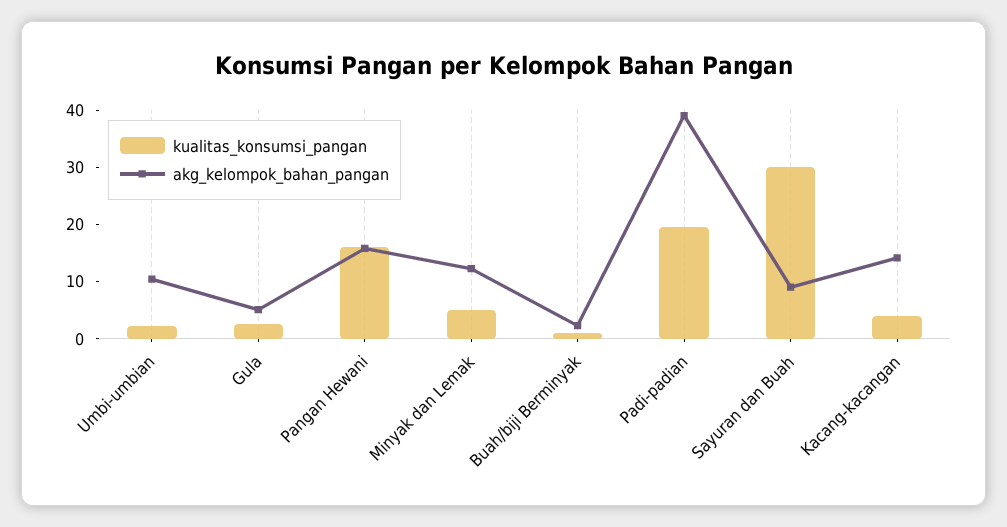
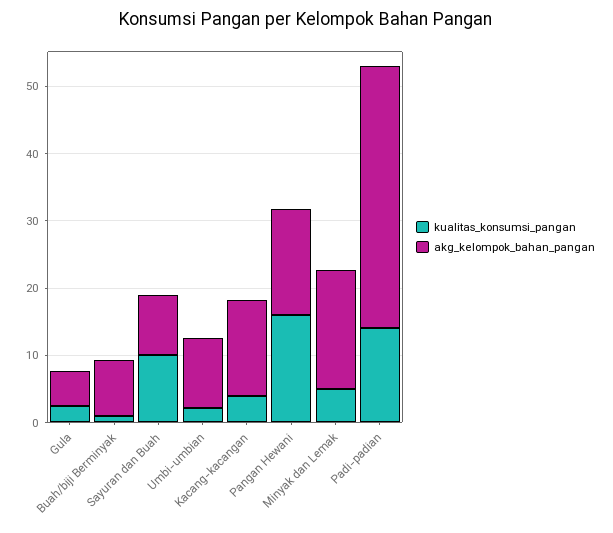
akg_kelompok_bahan_pangan, Minyak dan Lemak: 12 -> 18
akg_kelompok_bahan_pangan, Buah/biji Berminyak: 2 -> 8
kualitas_konsumsi_pangan, Padi-padian: 20 -> 14
kualitas_konsumsi_pangan, Sayuran dan Buah: 30 -> 10

